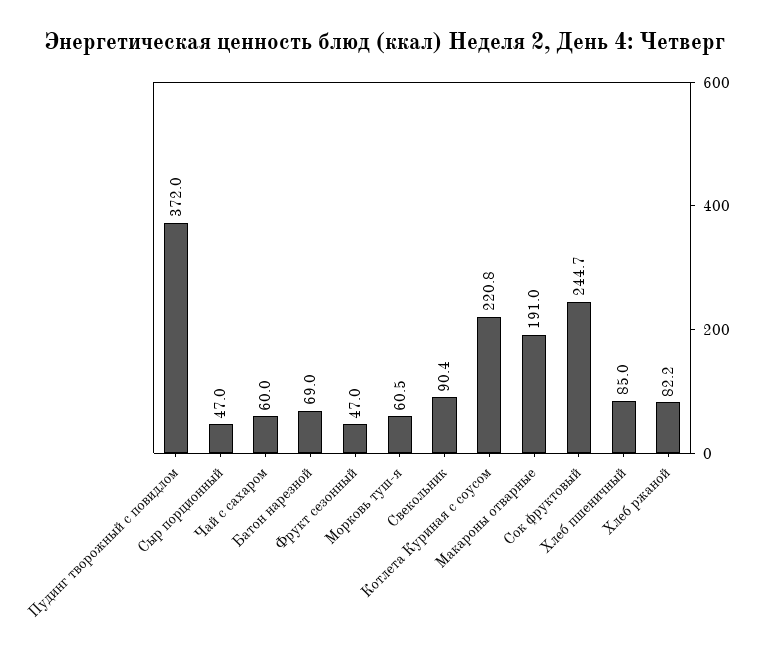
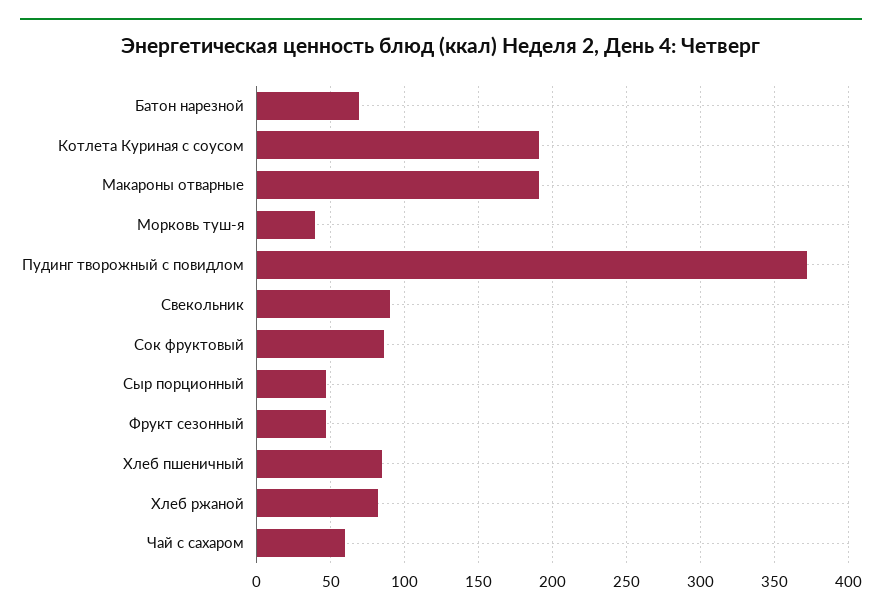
Морковь туш-я: 60.5 -> 40
Котлета Куриная с соусом: 220.8 -> 190
Сок фруктовый: 244.7 -> 85

